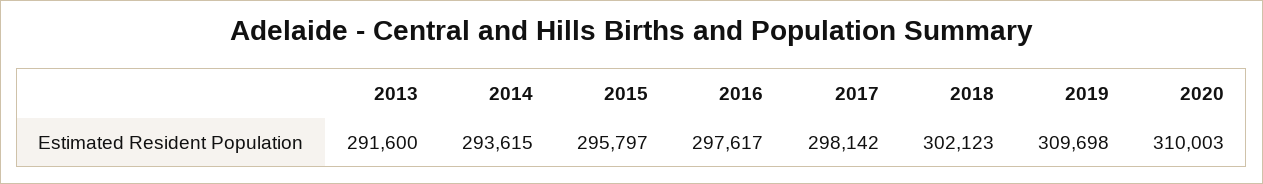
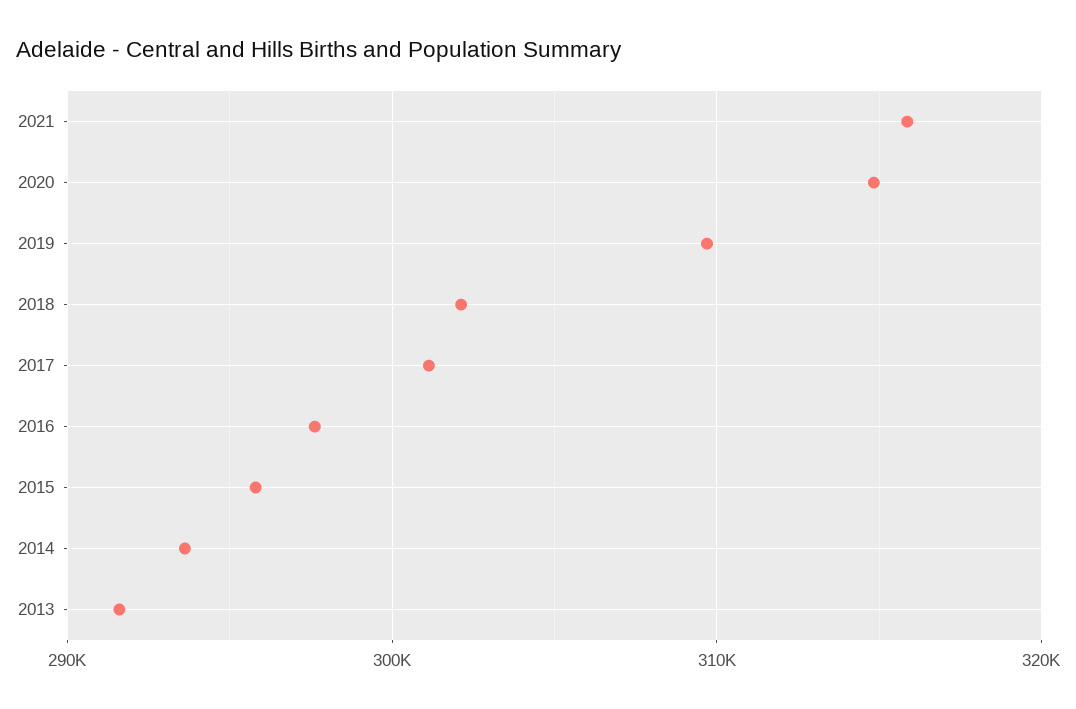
2017: 298142 -> 301000
2020: 310003 -> 315000
2021: none -> 316000

